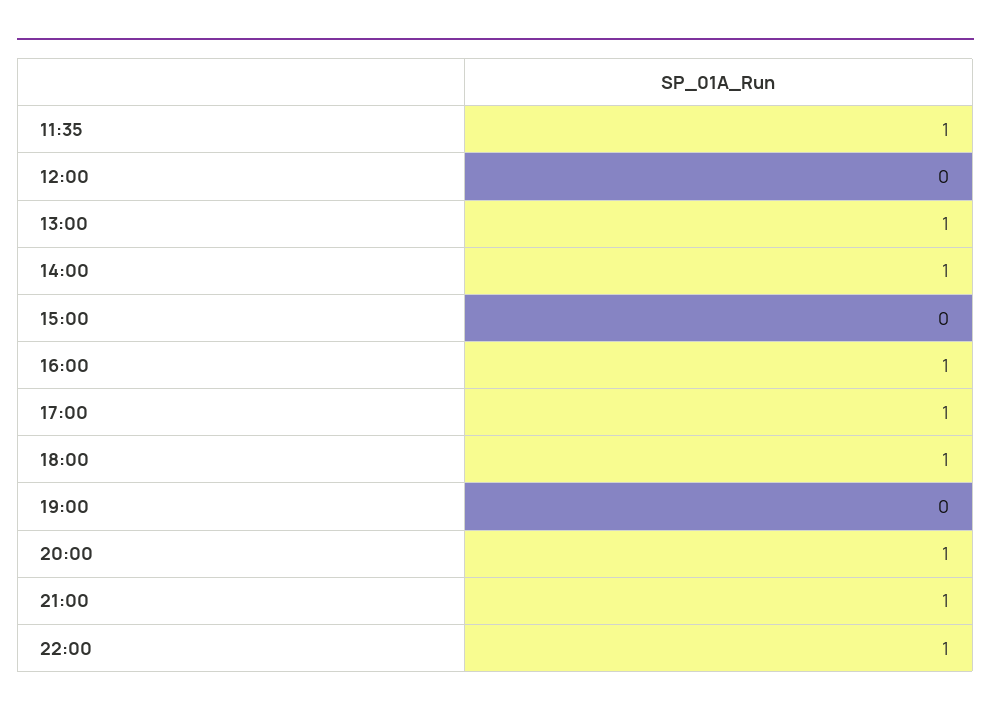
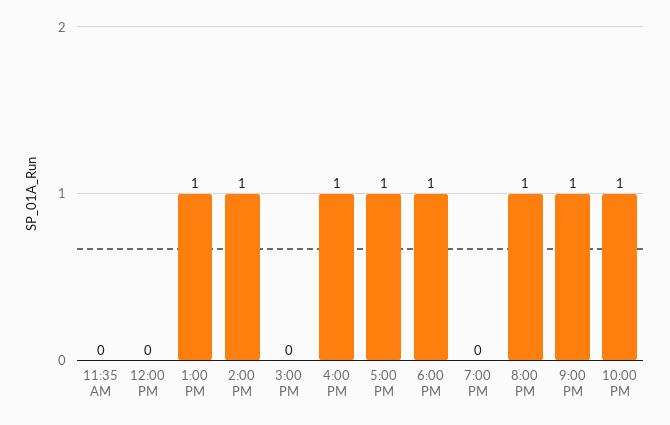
11:35: 1 -> 0

